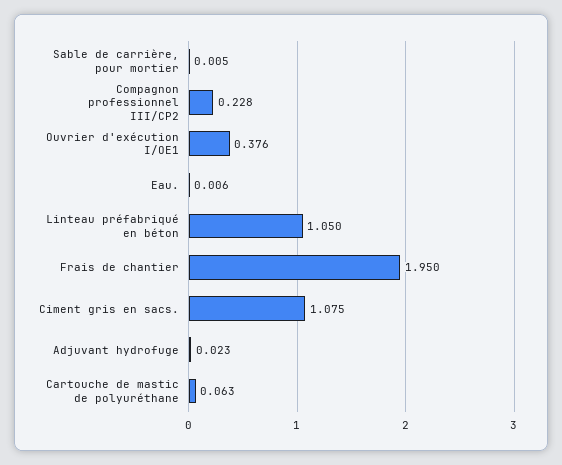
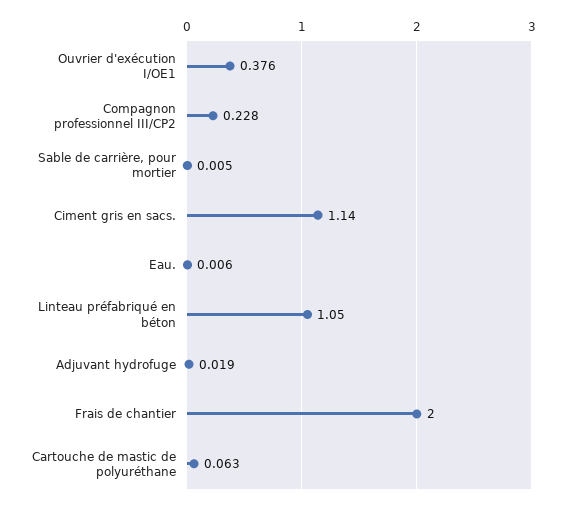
Frais de chantier: 1.95 -> 2
Ciment gris en sacs.: 1.075 -> 1.14
Adjuvant hydrofuge: 0.023 -> 0.019

